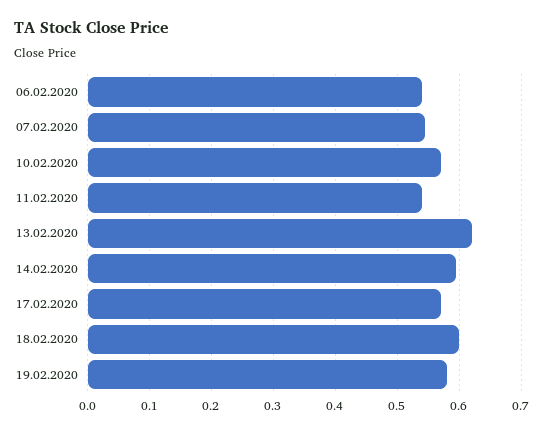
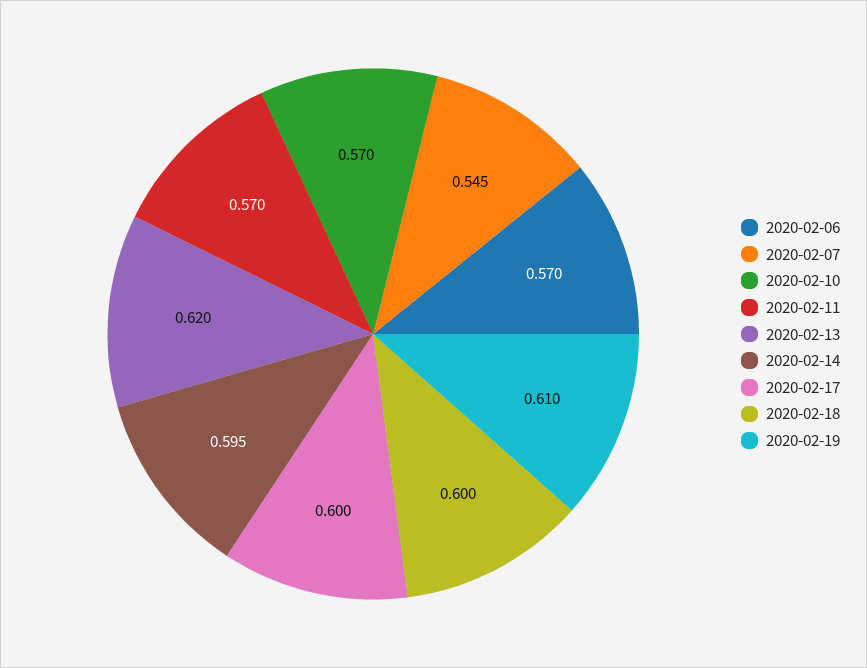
06.02.2020: 0.54 -> 0.57
11.02.2020: 0.54 -> 0.57
17.02.2020: 0.57 -> 0.6
19.02.2020: 0.58 -> 0.61

